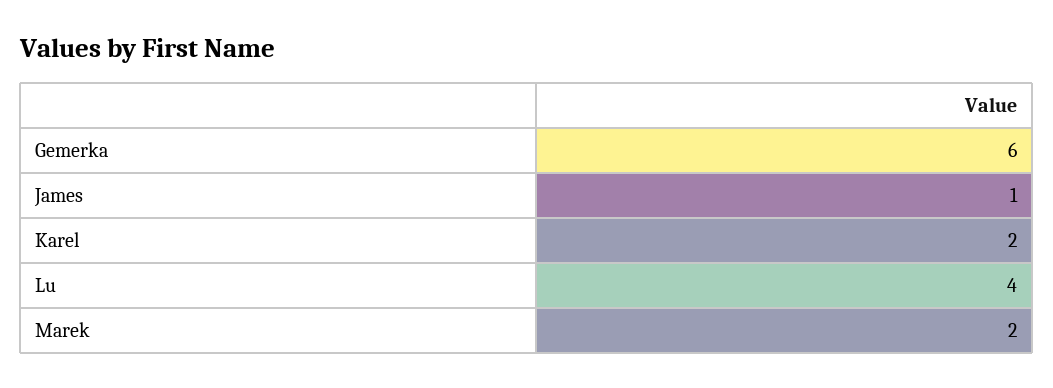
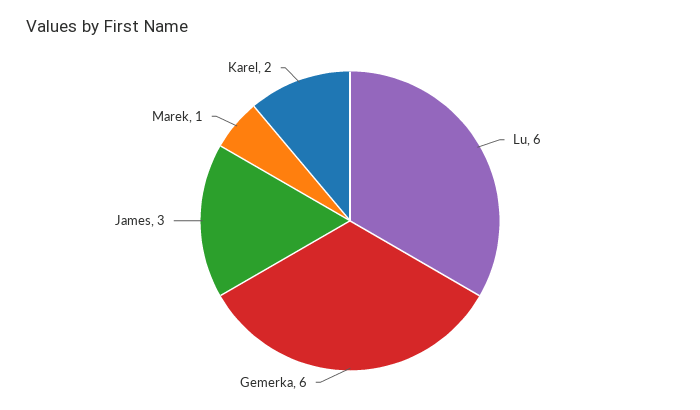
James: 1 -> 3
Lu: 4 -> 6
Marek: 2 -> 1

